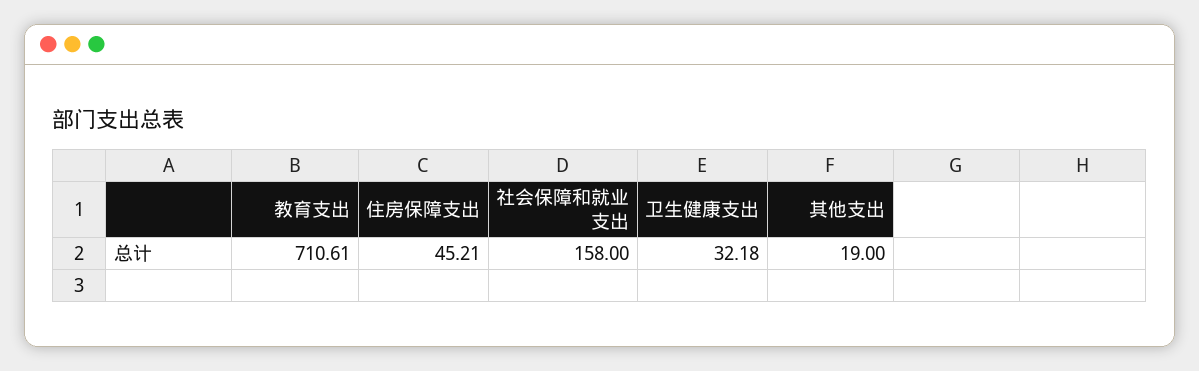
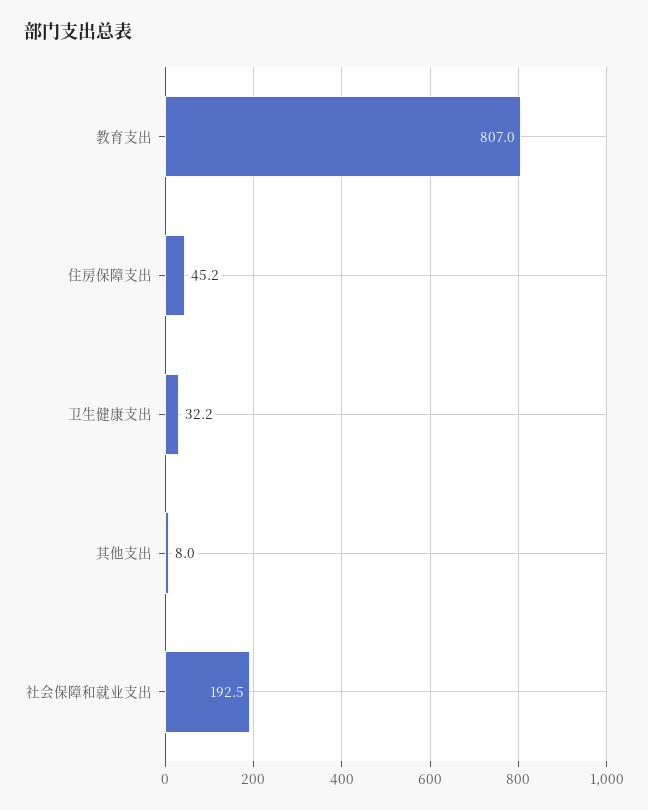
教育支出: 710.61 -> 807
社会保障和就业支出: 158 -> 192.5
其他支出: 19 -> 8

